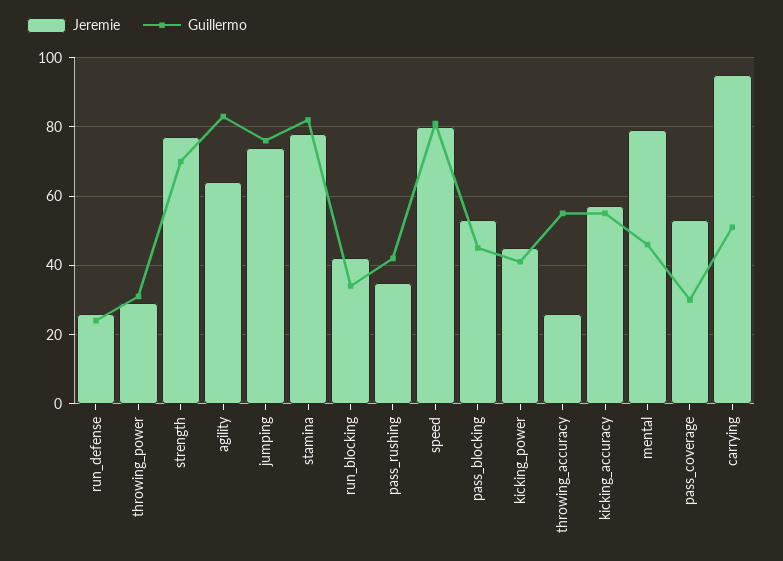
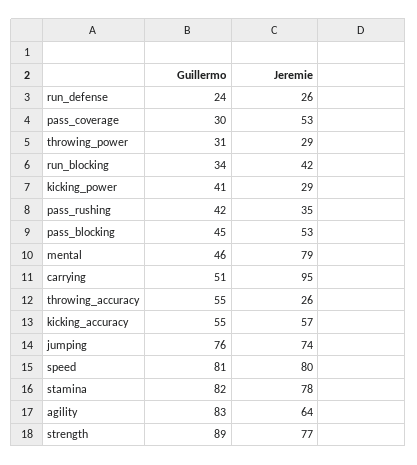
Guillermo, strength: 70 -> 89
Jeremie, kicking_power: 45 -> 29

